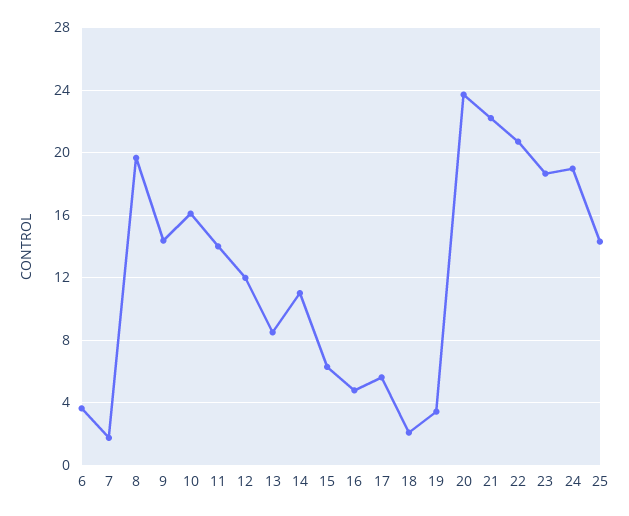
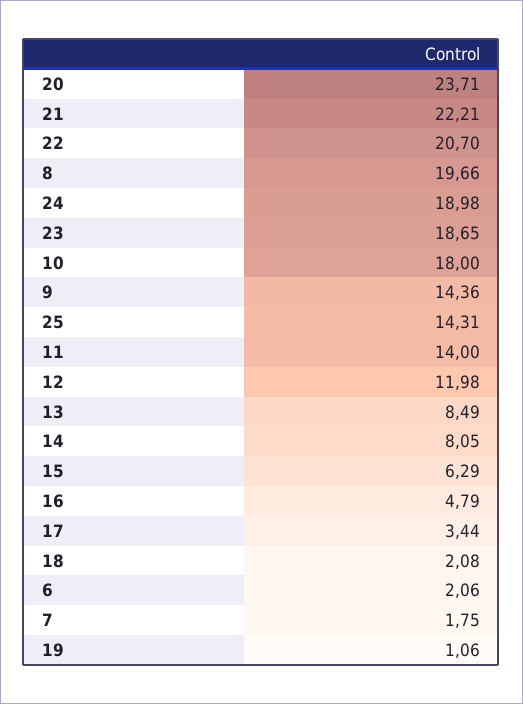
6: 3.5 -> 2.06
10: 16 -> 18
14: 11 -> 8.05
17: 5.5 -> 3.44
19: 3.5 -> 1.06

